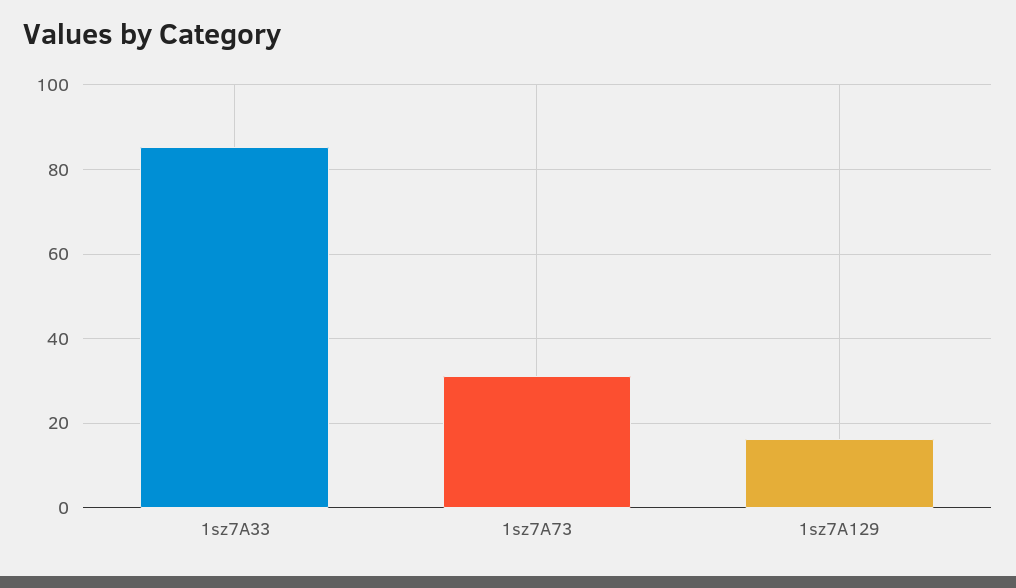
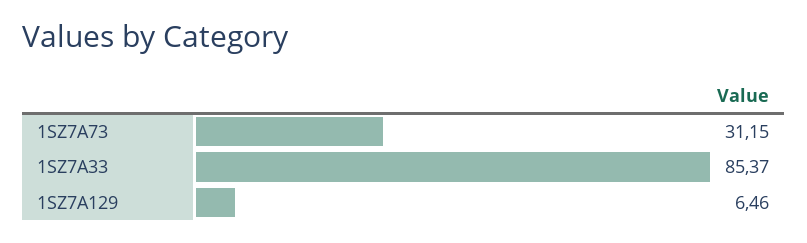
1sz7A129: 16 -> 6.46

